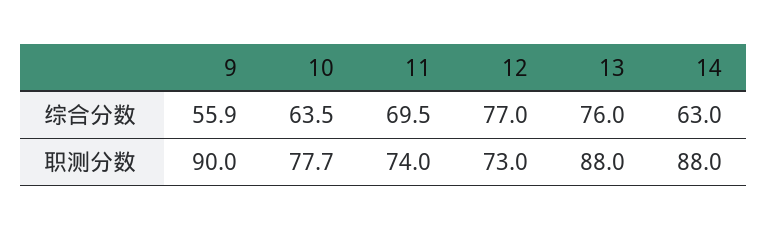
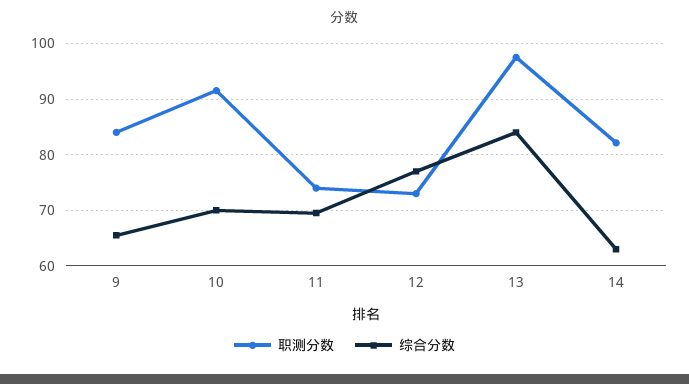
综合分数, 9: 55.9 -> 66
综合分数, 10: 63.5 -> 70
综合分数, 13: 76 -> 84
职测分数, 9: 90 -> 84
职测分数, 10: 77.7 -> 92
职测分数, 13: 88 -> 98
职测分数, 14: 88 -> 82

